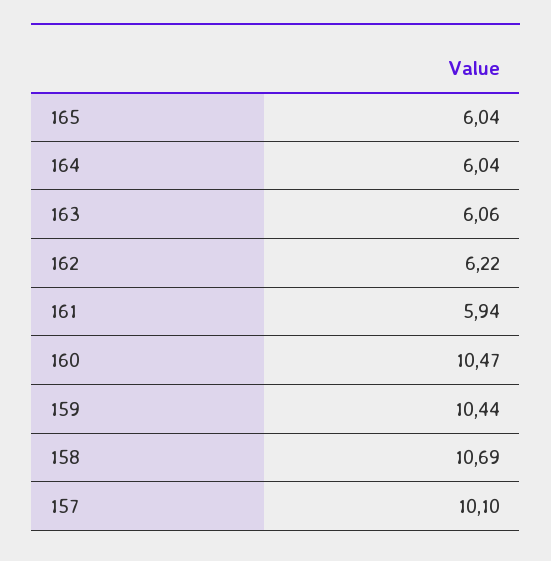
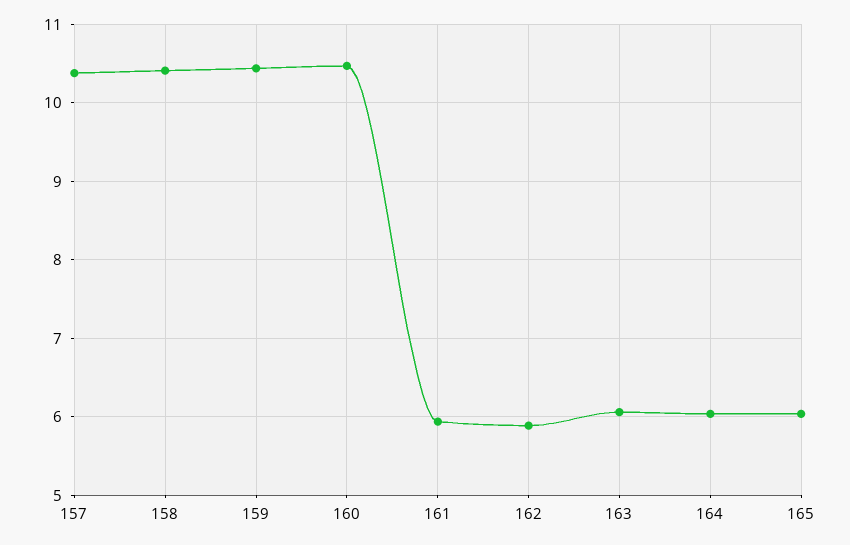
162: 6.22 -> 5.9
158: 10.69 -> 10.4
157: 10.1 -> 10.4

